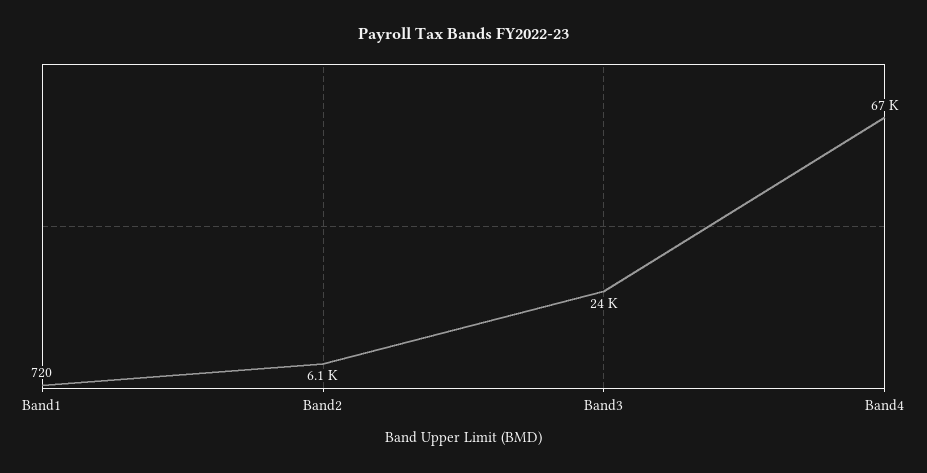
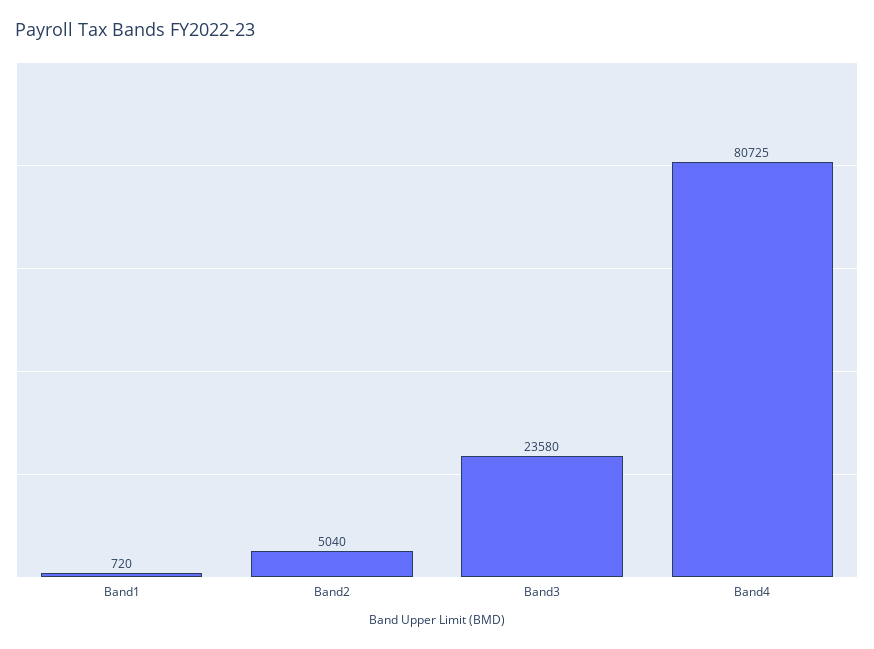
Band2: 6100 -> 5040
Band4: 67000 -> 80725

